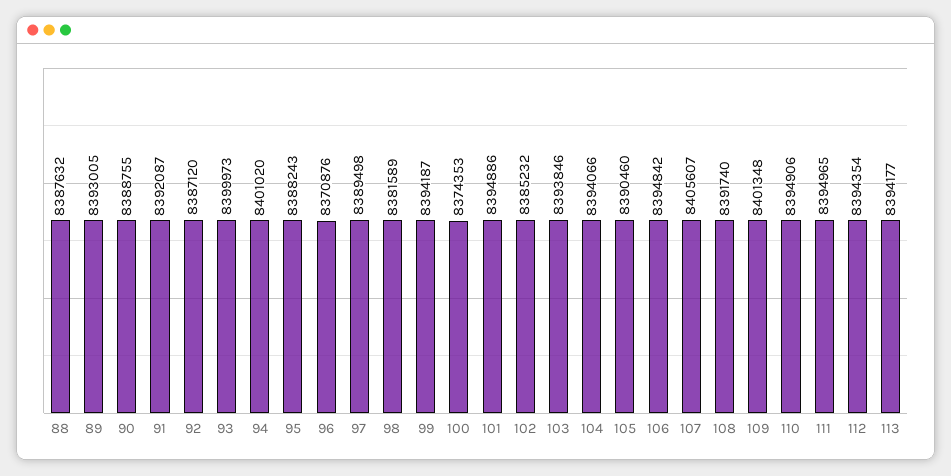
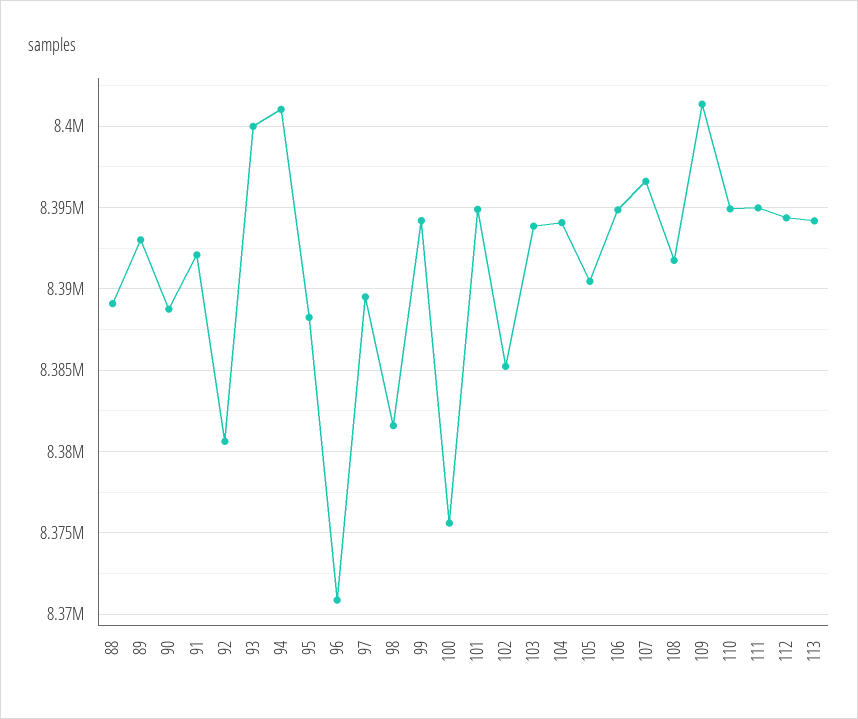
88: 8387632 -> 8389000
92: 8387120 -> 8380500
100: 8374353 -> 8375500
107: 8405607 -> 8396500

